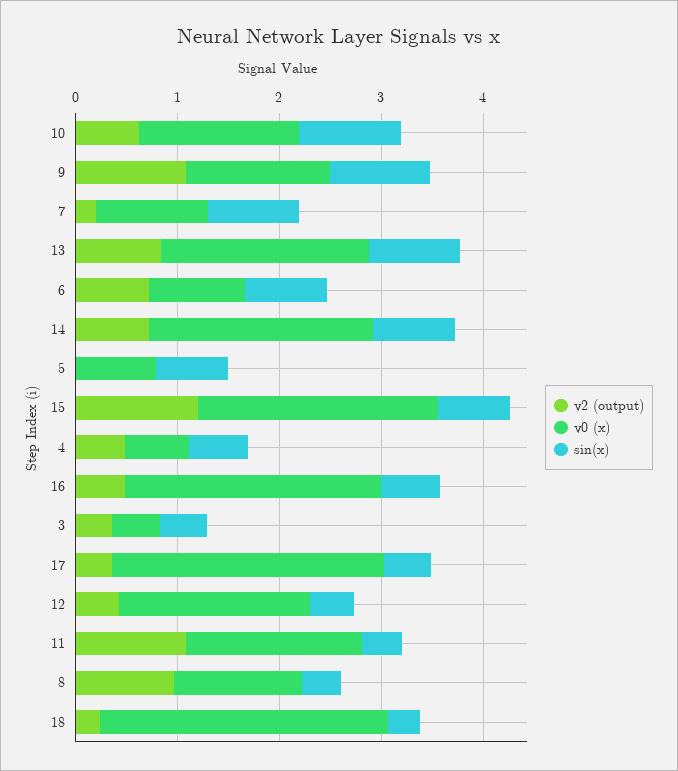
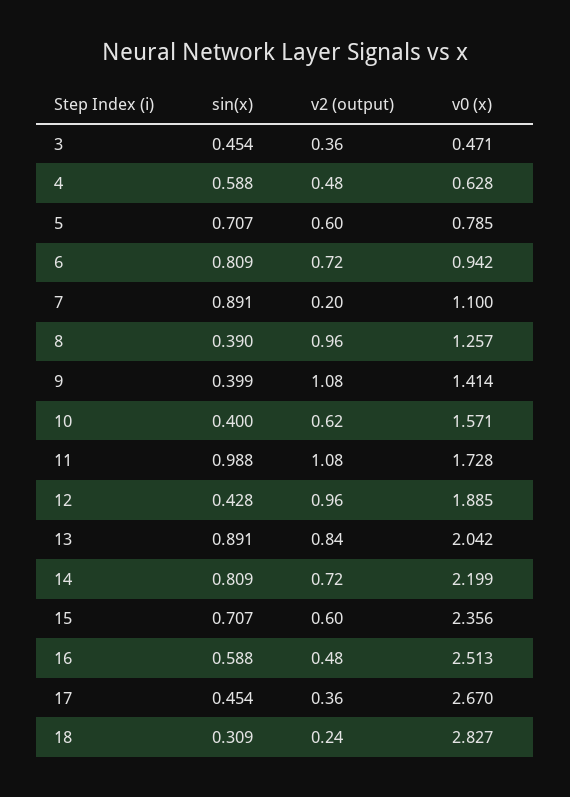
sin(x), 10: 1 -> 0.4
sin(x), 9: 1 -> 0.399
v2 (output), 5: 0 -> 0.6
v2 (output), 15: 1.2 -> 0.6
v2 (output), 12: 0.4 -> 0.96
sin(x), 11: 0.4 -> 0.988

